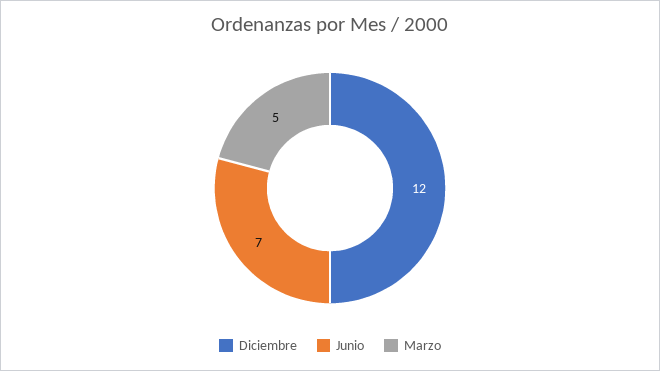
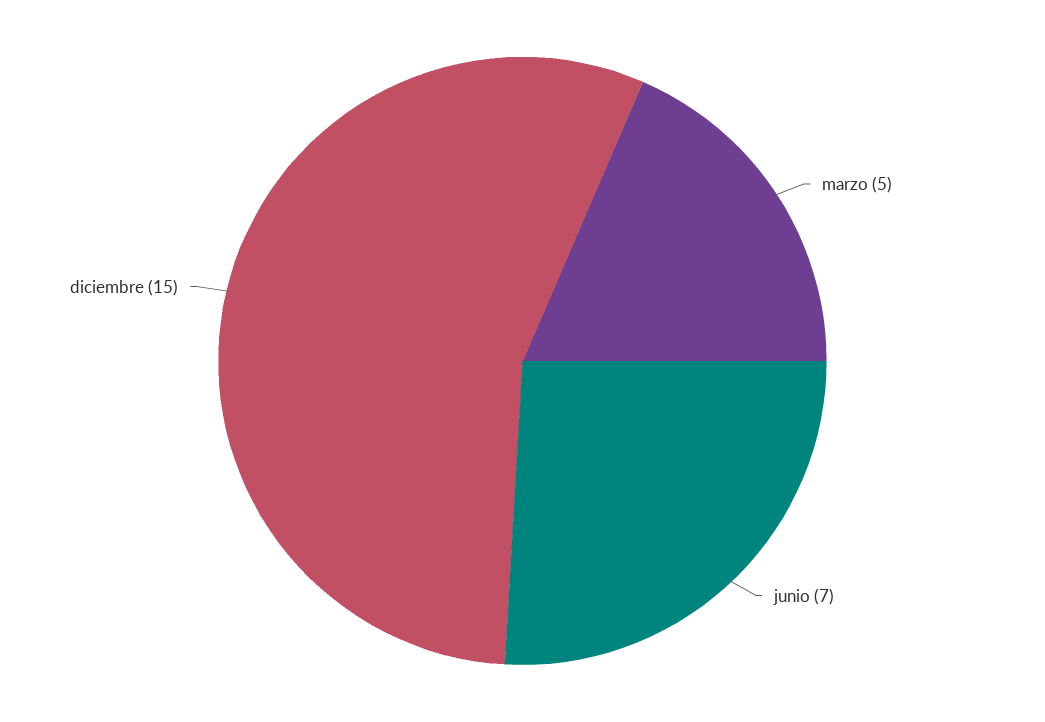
Diciembre: 12 -> 15

